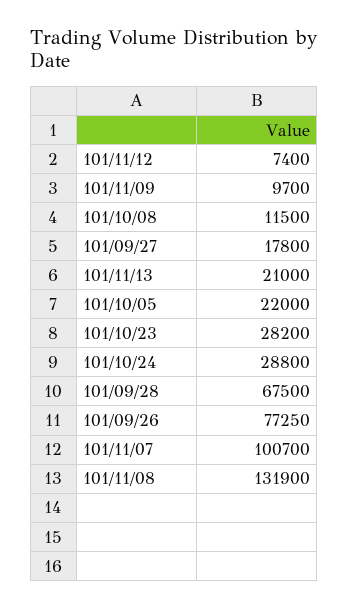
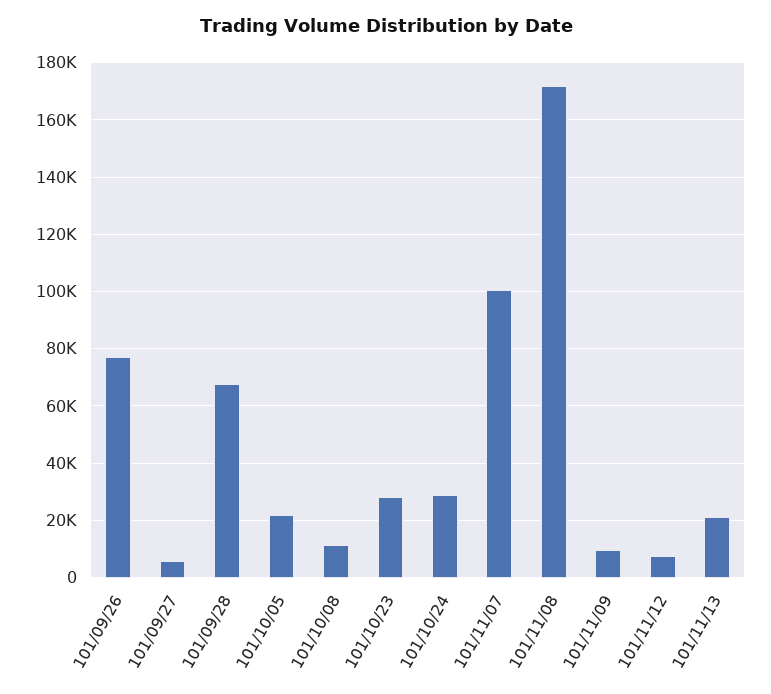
101/09/27: 17800 -> 5000
101/11/08: 131900 -> 172500

